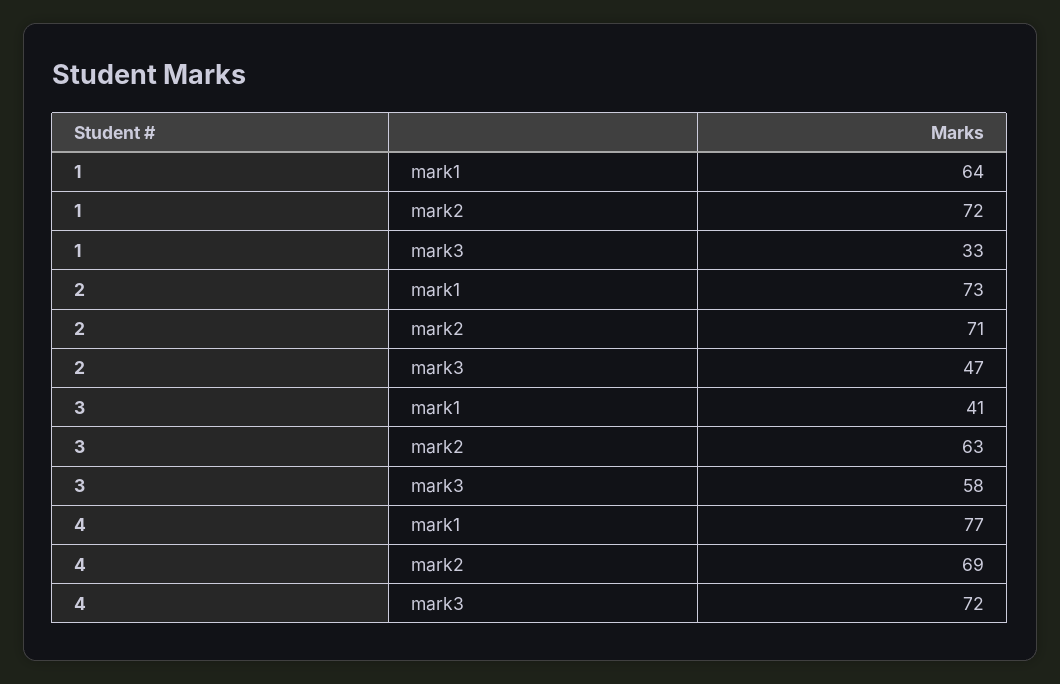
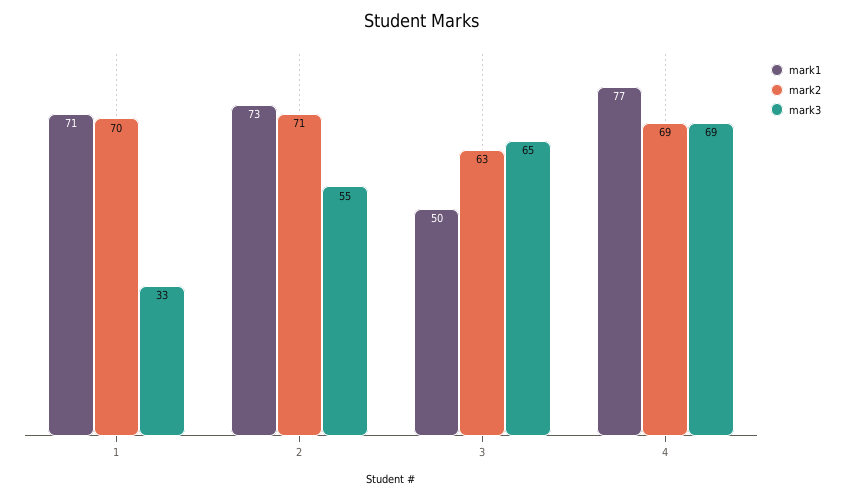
mark1, 1: 64 -> 71
mark2, 1: 72 -> 70
mark3, 2: 47 -> 55
mark1, 3: 41 -> 50
mark3, 3: 58 -> 65
mark3, 4: 72 -> 69

